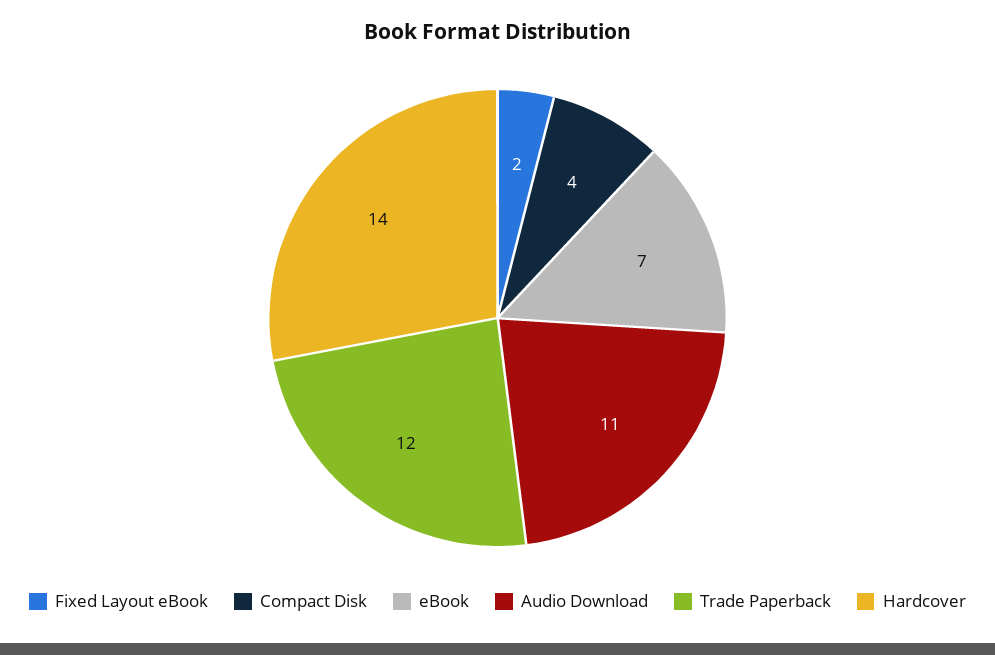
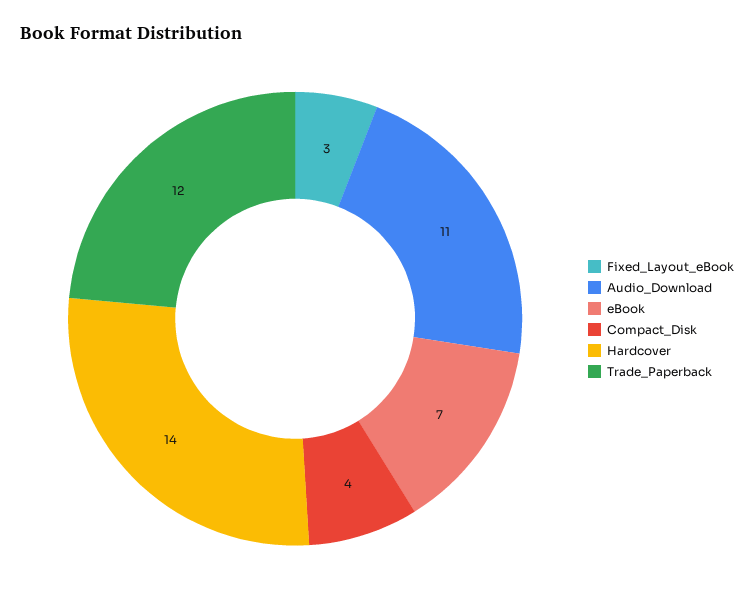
Fixed Layout eBook: 2 -> 3

